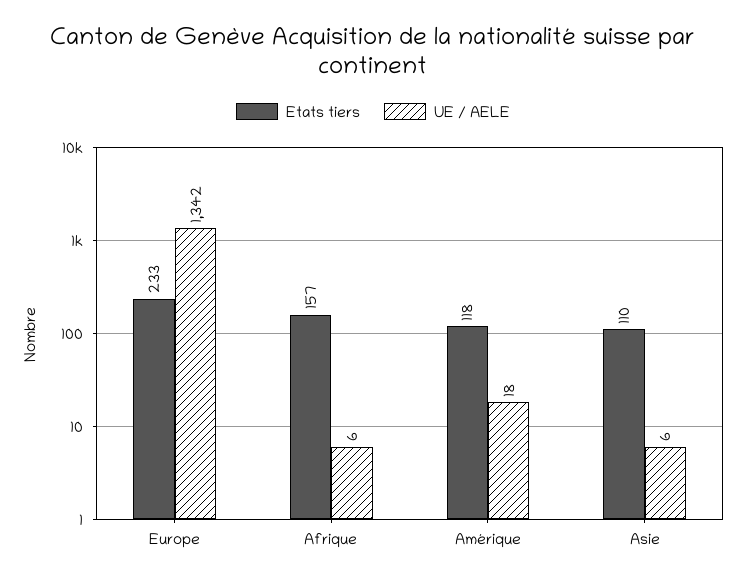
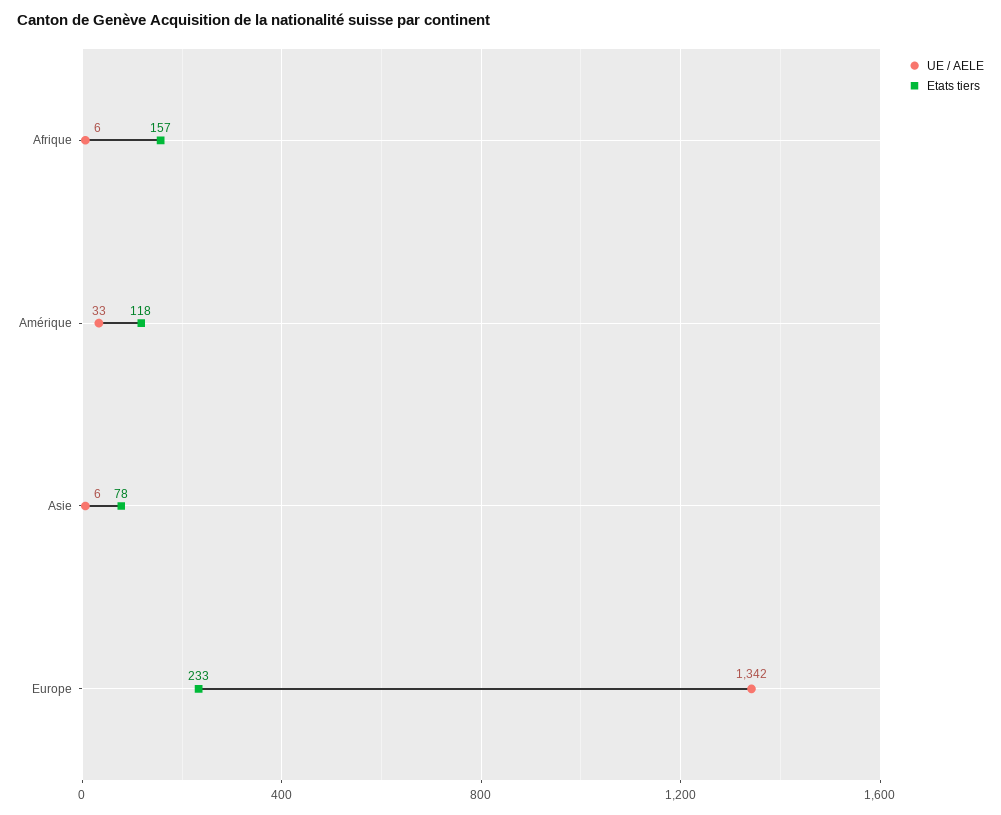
UE / AELE, Amérique: 18 -> 33
Etats tiers, Asie: 110 -> 78

